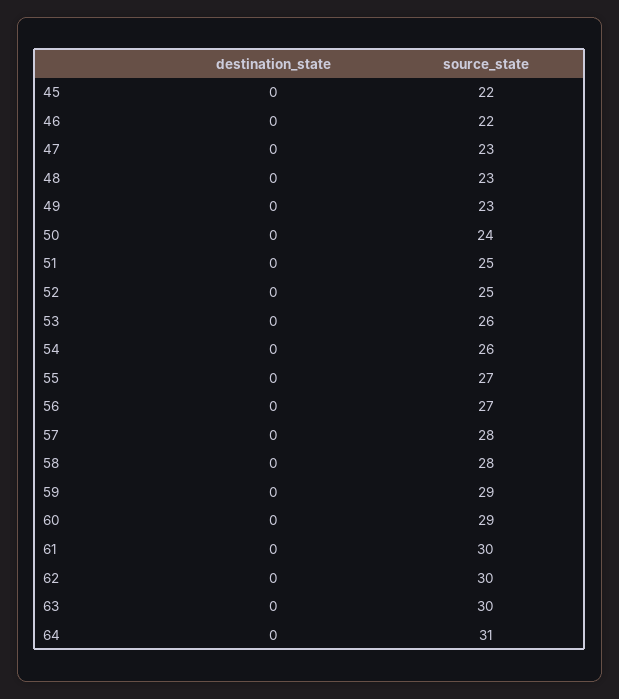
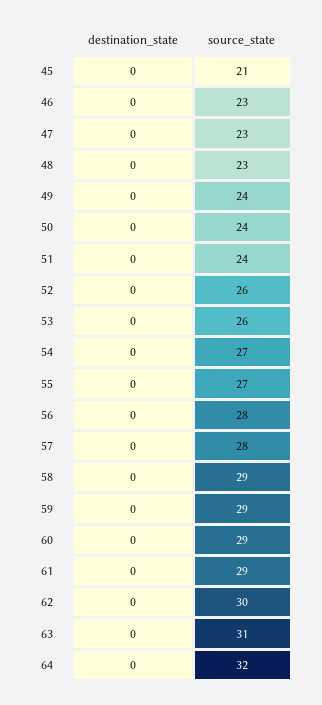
source_state, 45: 22 -> 21
source_state, 46: 22 -> 23
source_state, 49: 23 -> 24
source_state, 51: 25 -> 24
source_state, 52: 25 -> 26
source_state, 54: 26 -> 27
source_state, 56: 27 -> 28
source_state, 58: 28 -> 29
source_state, 61: 30 -> 29
source_state, 63: 30 -> 31
source_state, 64: 31 -> 32

